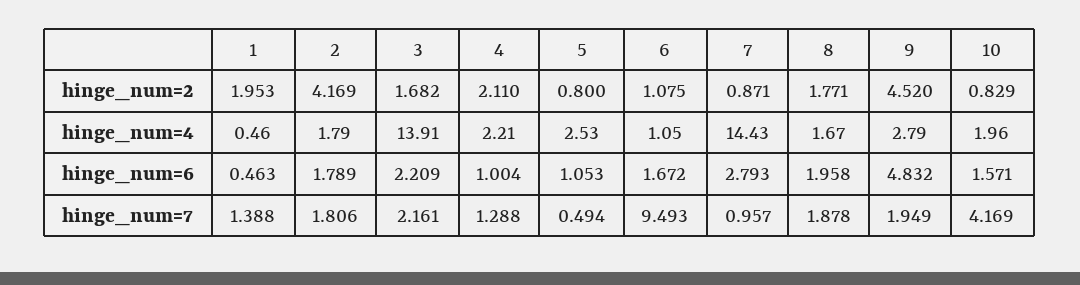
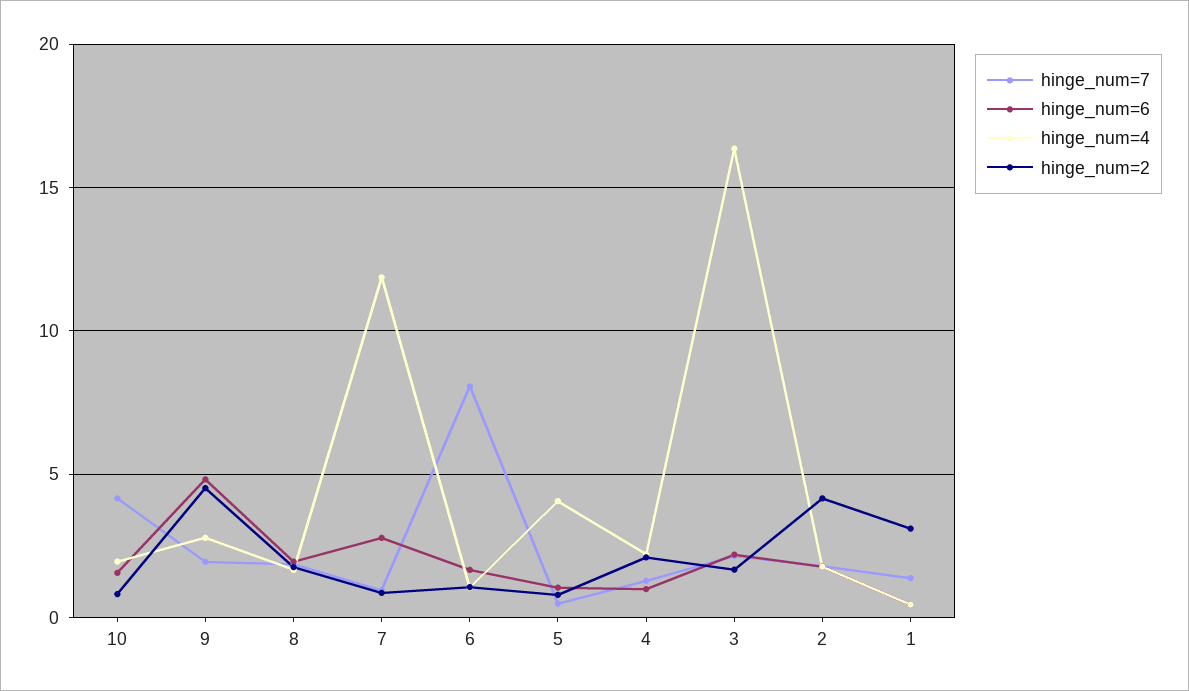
hinge_num=2, 1: 1.953 -> 3
hinge_num=4, 3: 13.91 -> 16.5
hinge_num=4, 5: 2.53 -> 4
hinge_num=4, 7: 14.43 -> 12
hinge_num=7, 6: 9.493 -> 8

